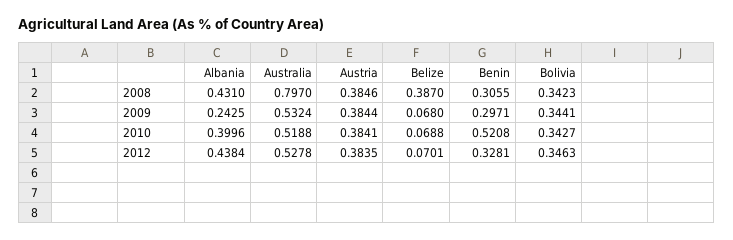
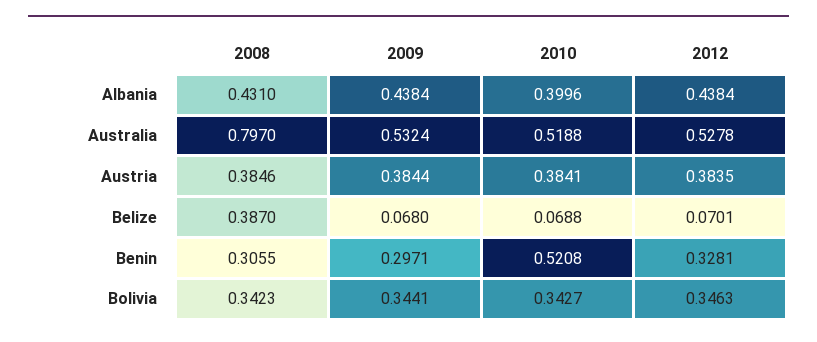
Albania, 2009: 0.2425 -> 0.4384

